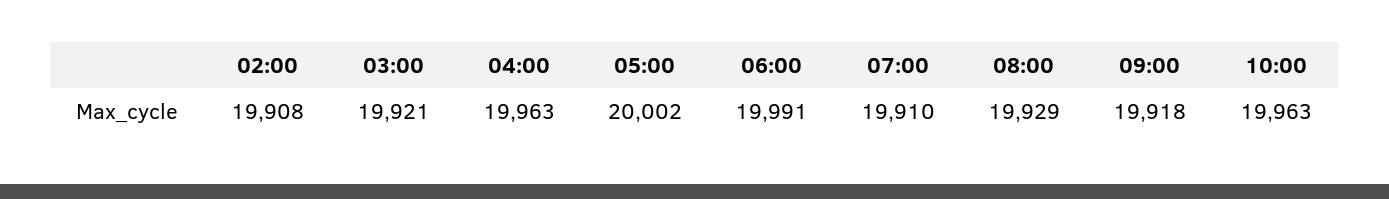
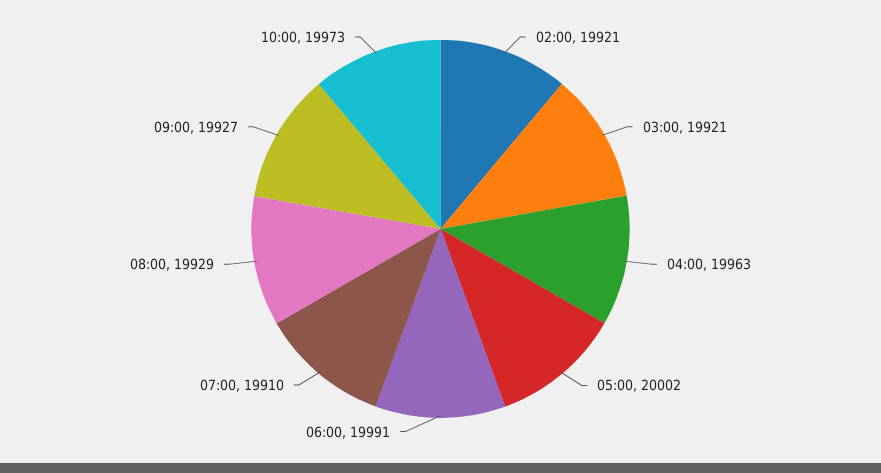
02:00: 19908 -> 19921
09:00: 19918 -> 19927
10:00: 19963 -> 19973

